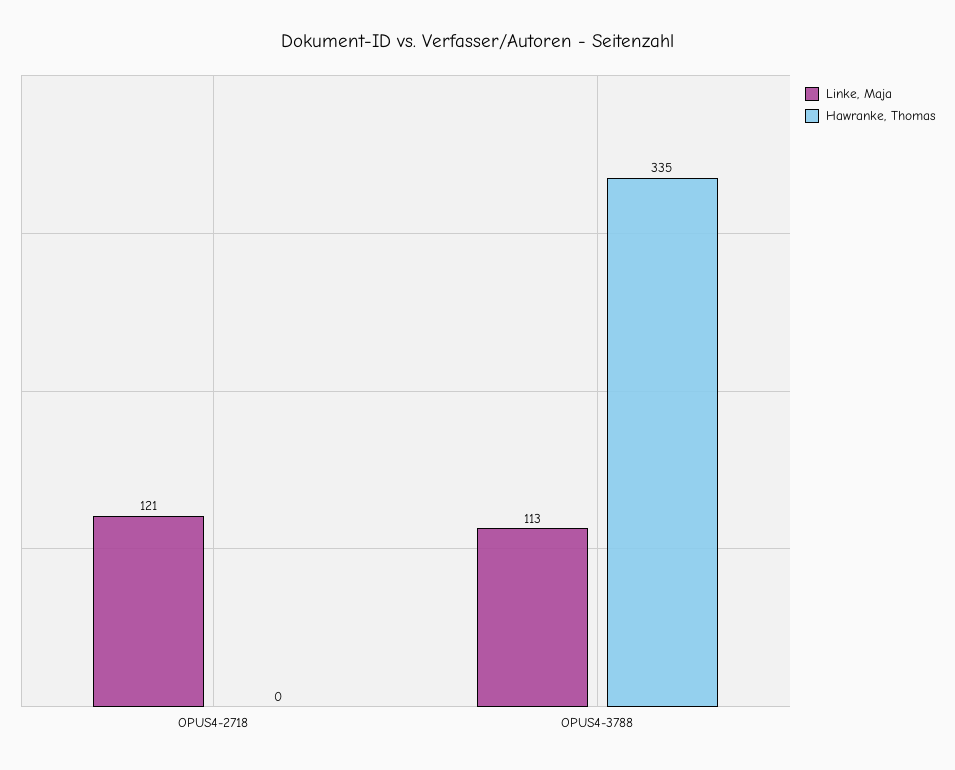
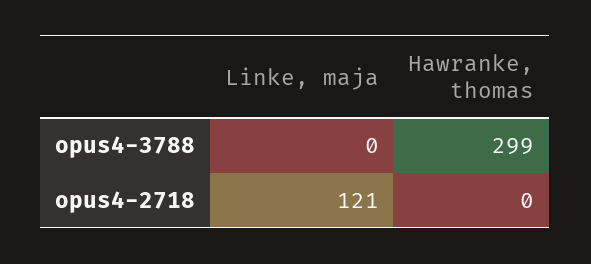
Linke, Maja, OPUS4-3788: 113 -> 0
Hawranke, Thomas, OPUS4-3788: 335 -> 299

